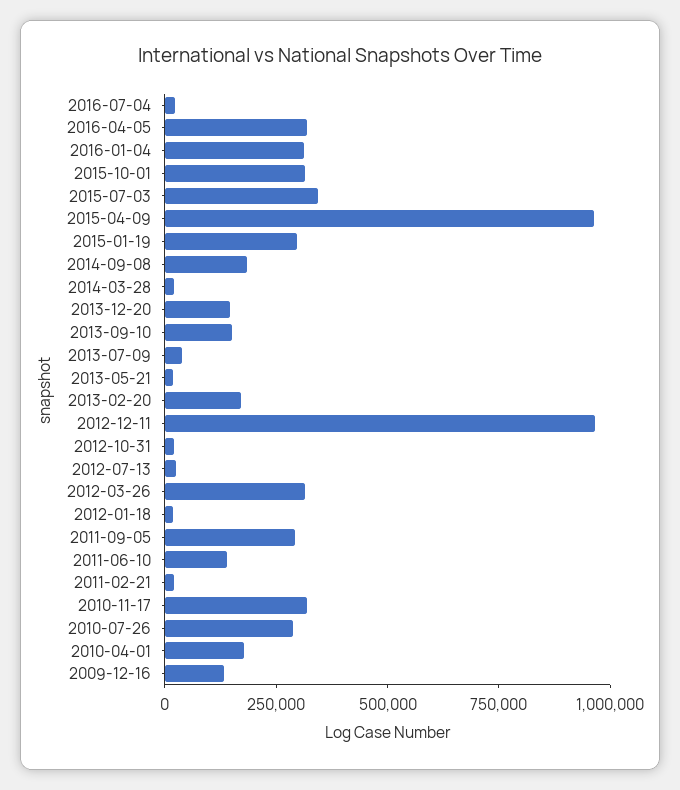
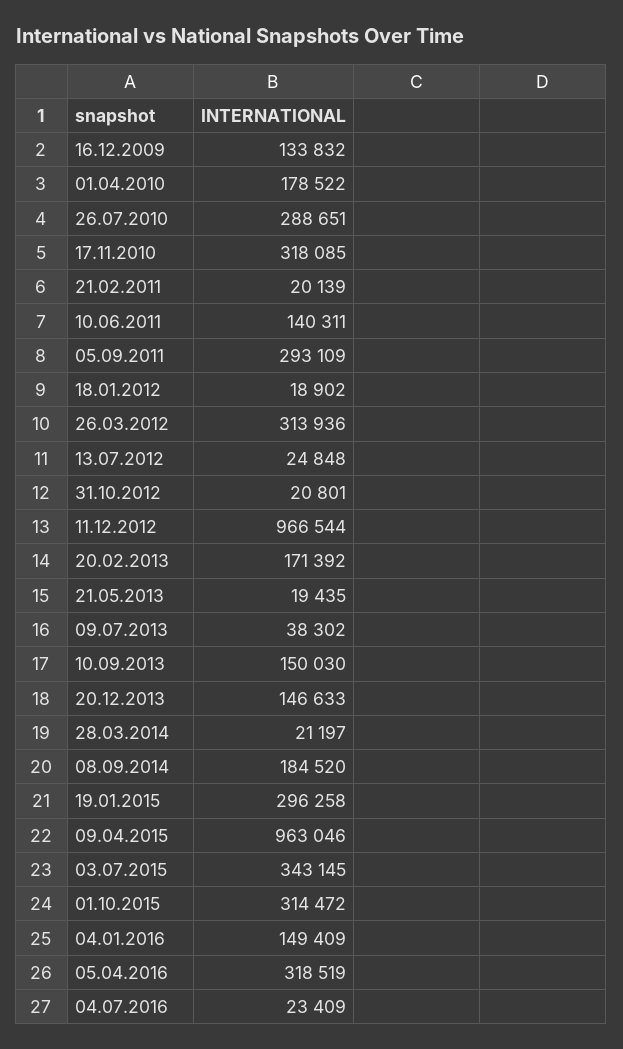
2016-01-04: 300000 -> 149409

